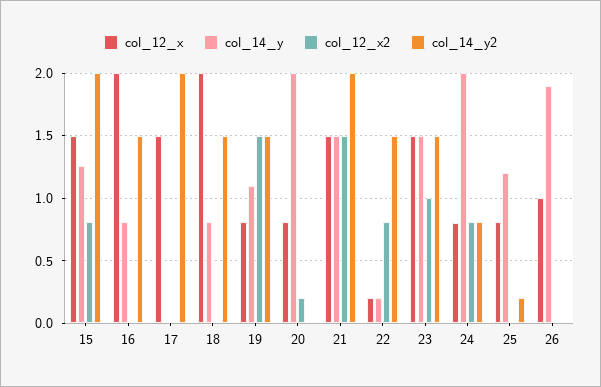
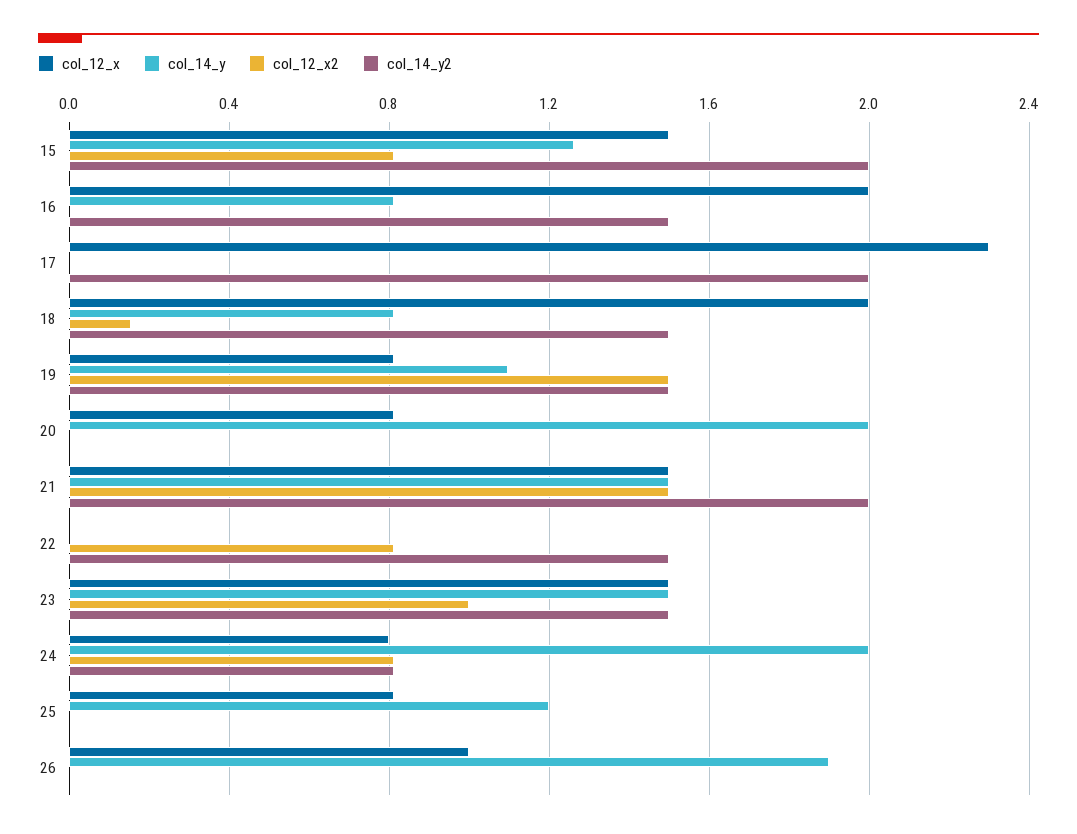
col_12_x, 17: 1.5 -> 2.3
col_12_x2, 18: 0 -> 0.15
col_12_x2, 20: 0.2 -> 0
col_12_x, 22: 0.2 -> 0
col_14_y, 22: 0.2 -> 0
col_14_y2, 25: 0.2 -> 0

